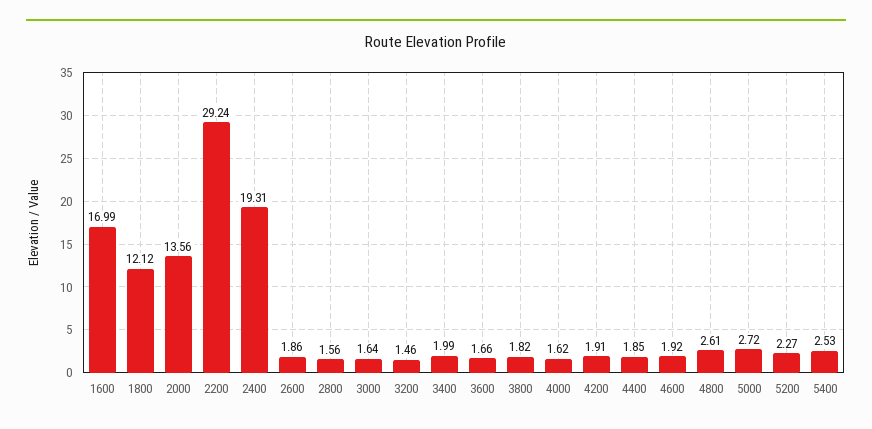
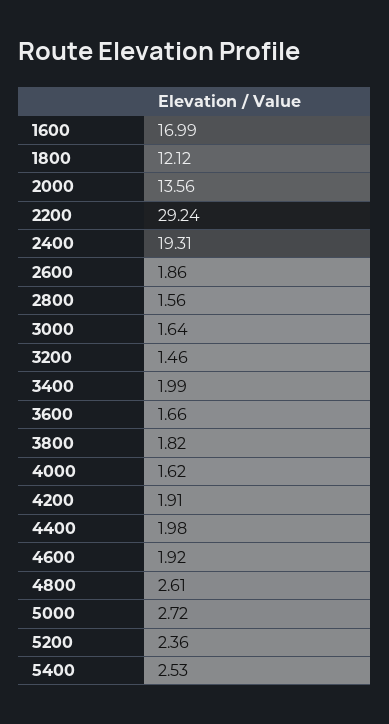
4400: 1.85 -> 1.98
5200: 2.27 -> 2.36

